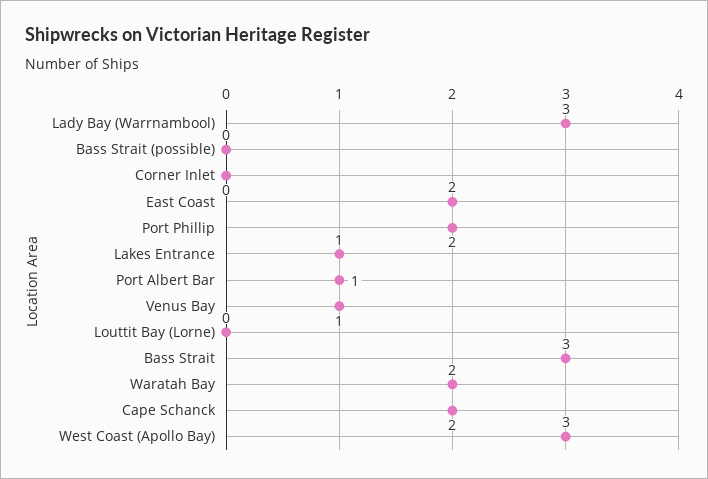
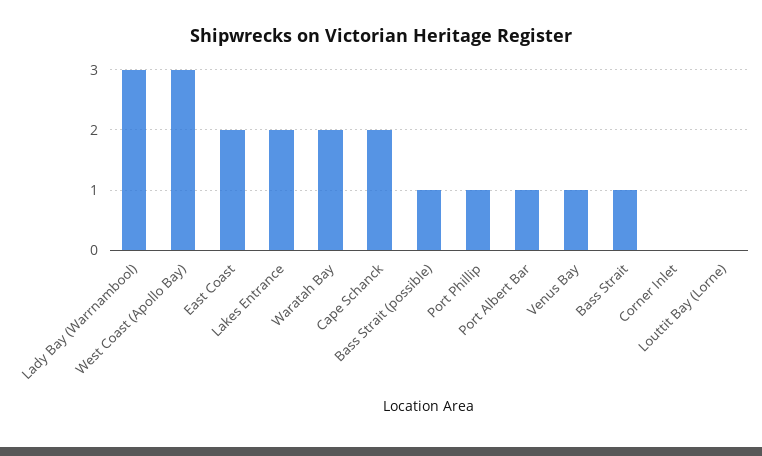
Bass Strait (possible): 0 -> 1
Port Phillip: 2 -> 1
Lakes Entrance: 1 -> 2
Bass Strait: 3 -> 1

